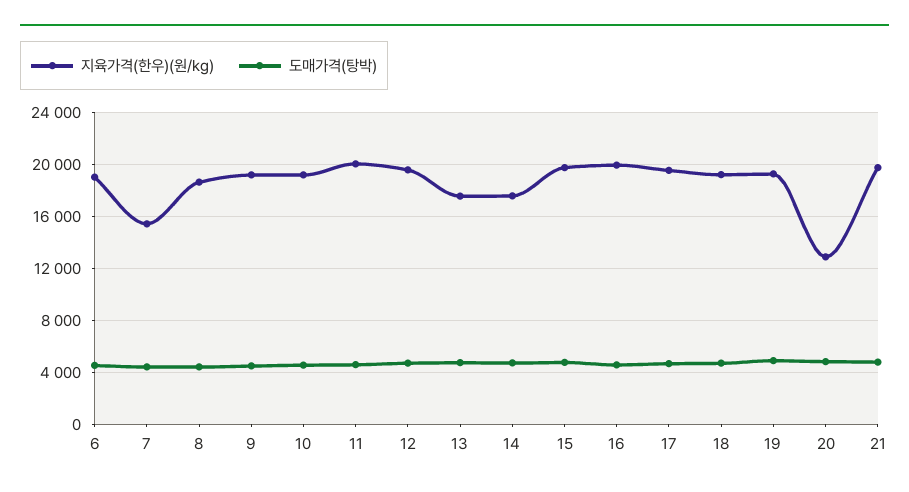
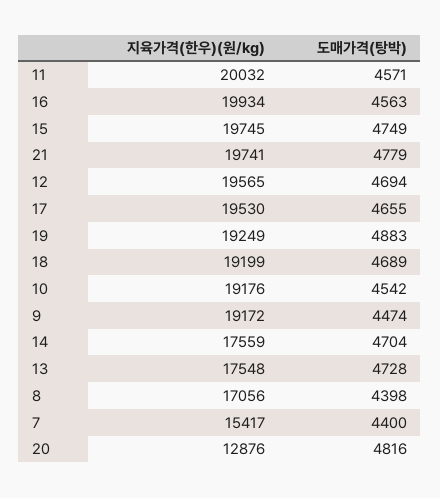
지육가격(한우)(원/kg), 6: 19000 -> none
도매가격(탕박), 6: 4500 -> none
지육가격(한우)(원/kg), 8: 18500 -> 17056

